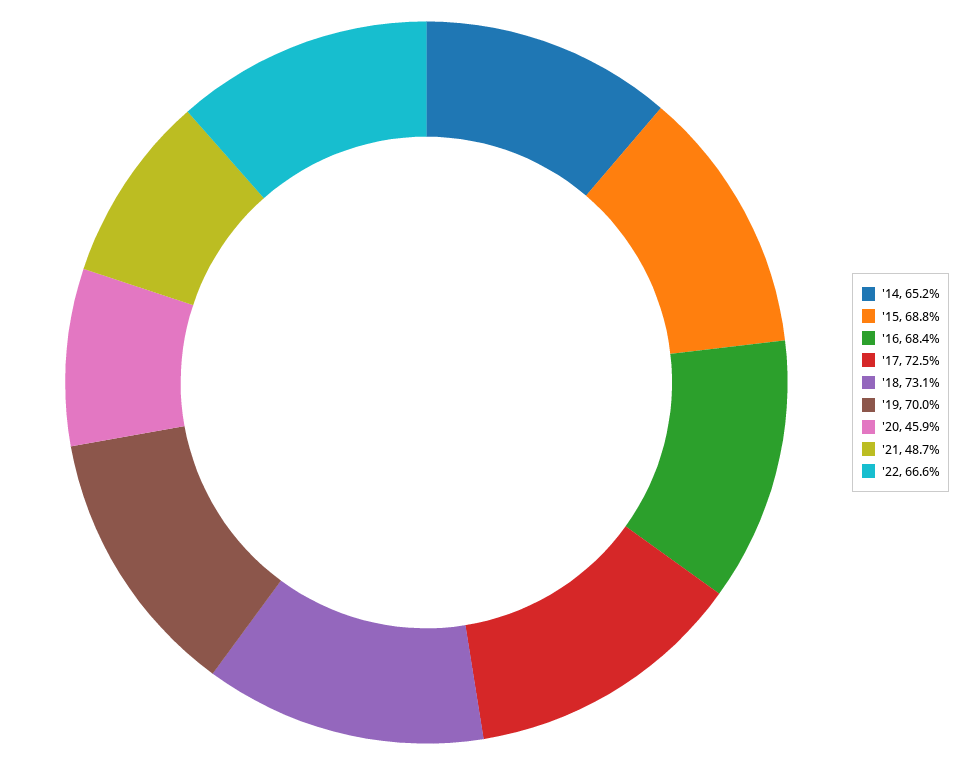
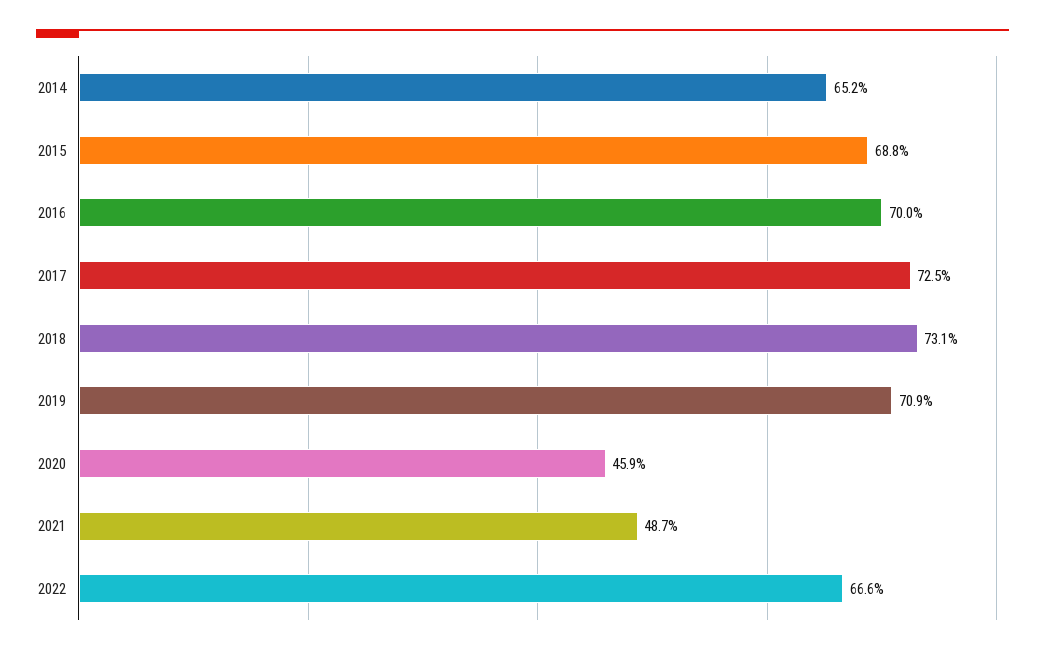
'16: 68.4 -> 70
'19: 70 -> 70.9

